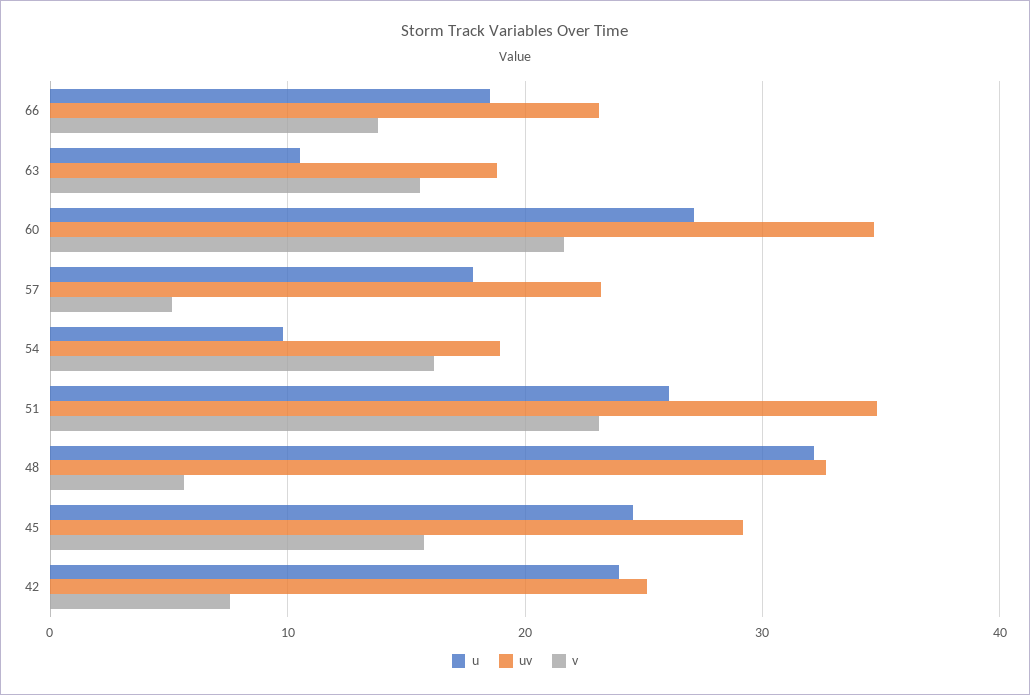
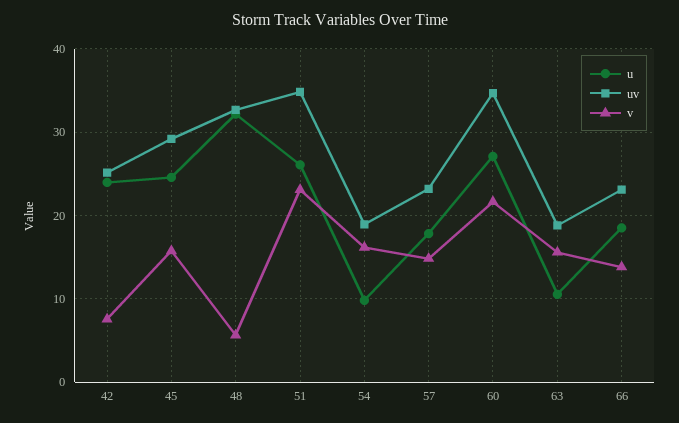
v, 57: 5 -> 15

